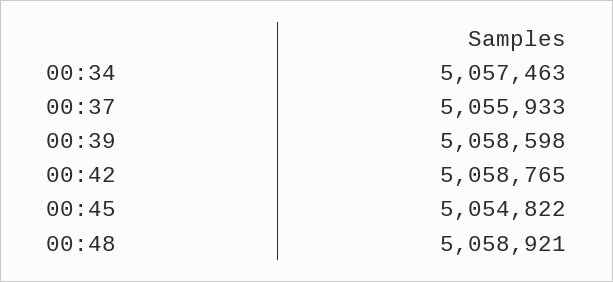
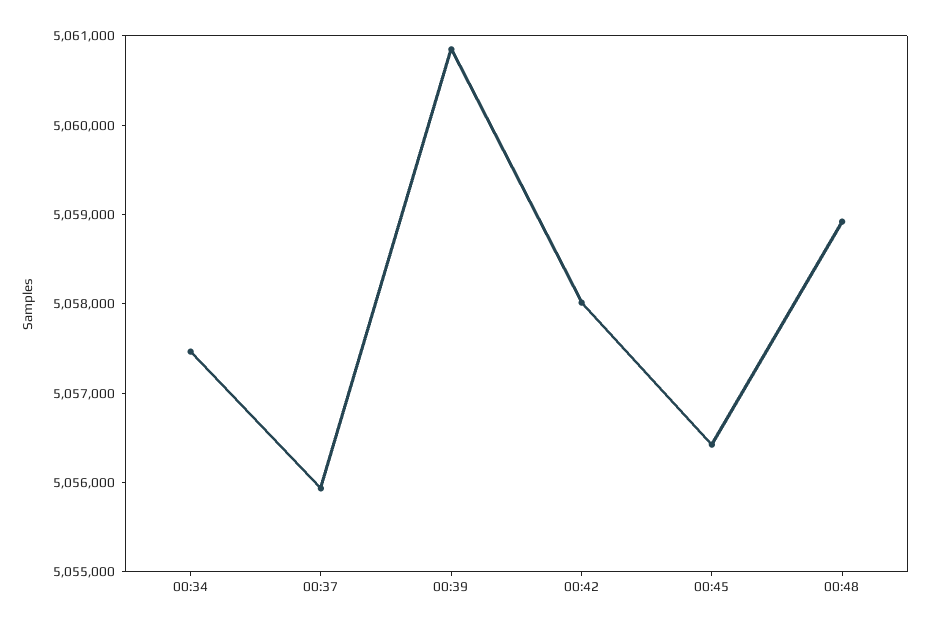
00:39: 5058598 -> 5060800
00:42: 5058765 -> 5058000
00:45: 5054822 -> 5056400

